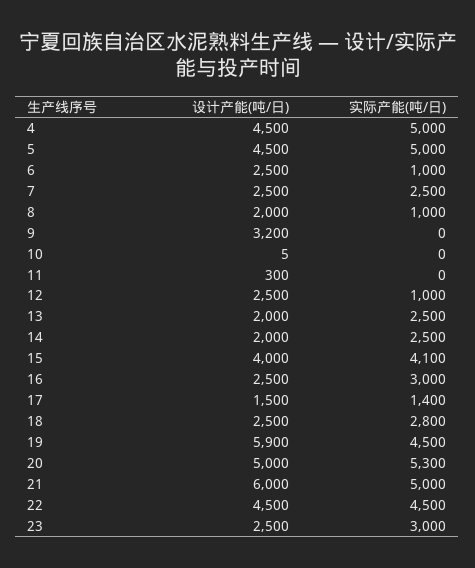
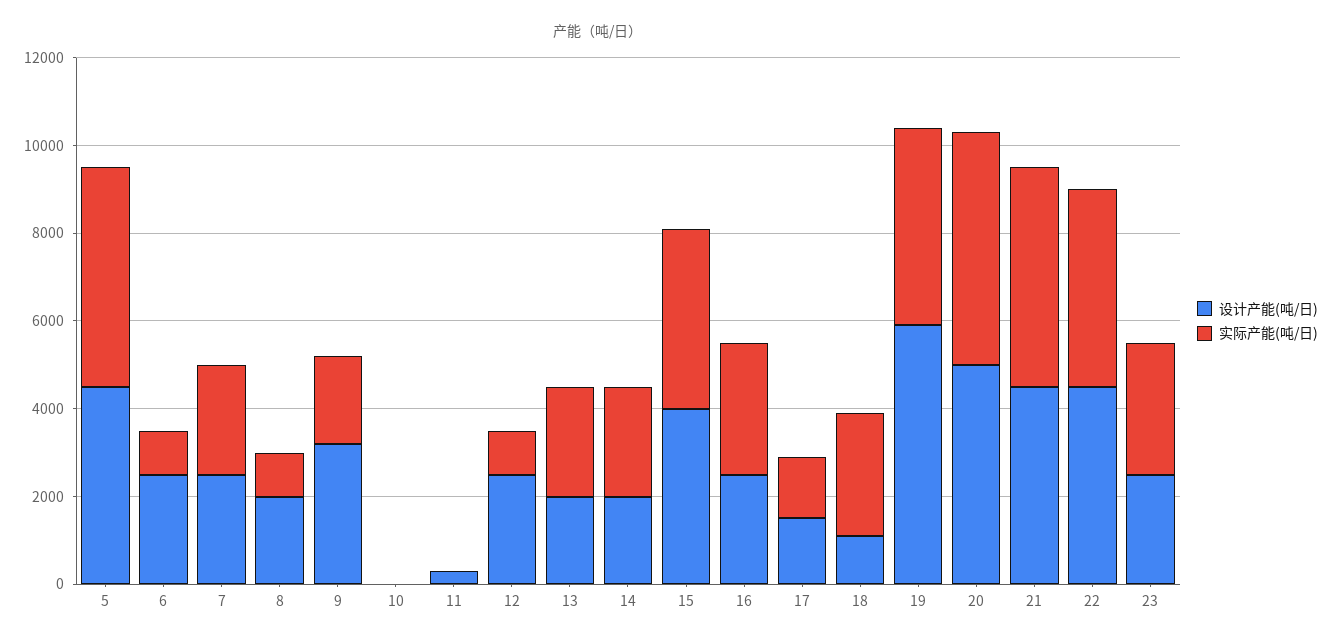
设计产能(吨/日), 4: 4500 -> none
实际产能(吨/日), 4: 5000 -> none
实际产能(吨/日), 9: 0 -> 2000
设计产能(吨/日), 18: 2500 -> 1000
设计产能(吨/日), 21: 6000 -> 4500

